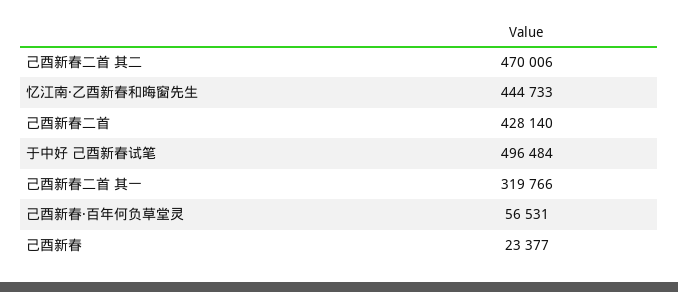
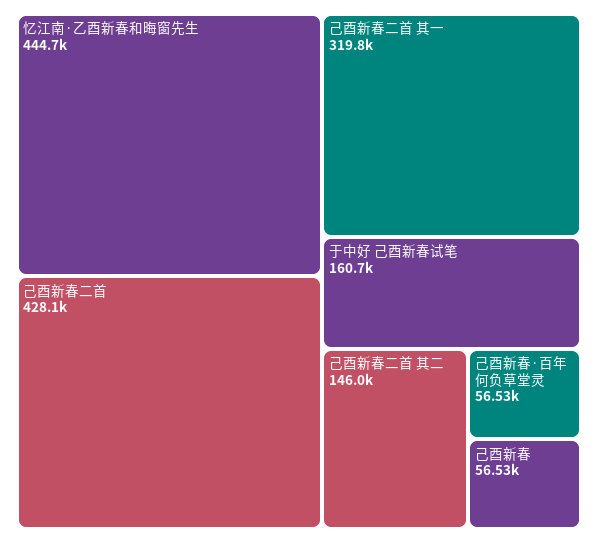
己酉新春二首 其二: 470006 -> 146000
于中好 己酉新春试笔: 496484 -> 160700
己酉新春: 23377 -> 56530

